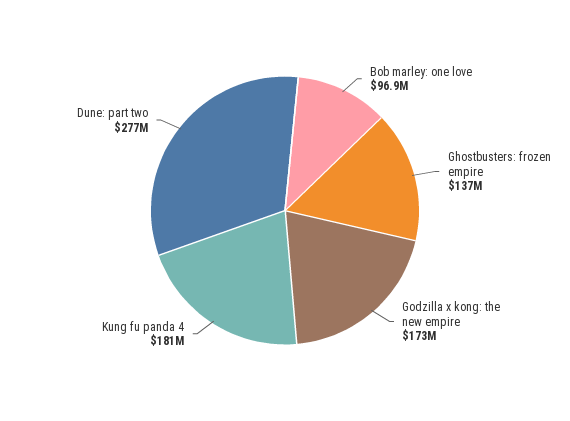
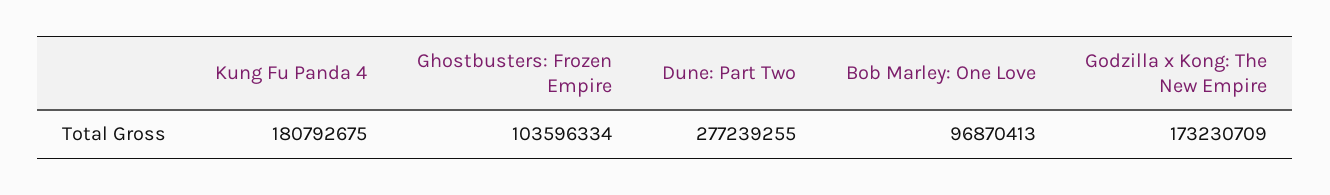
Ghostbusters: frozen empire: 137000000 -> 103596334

